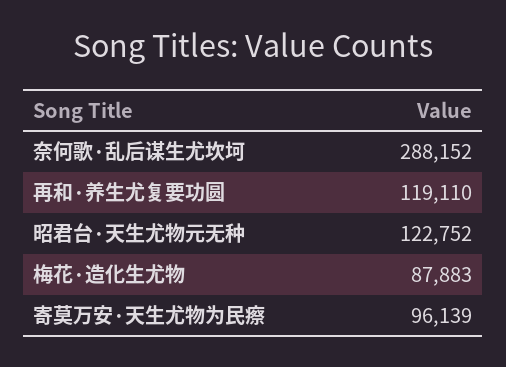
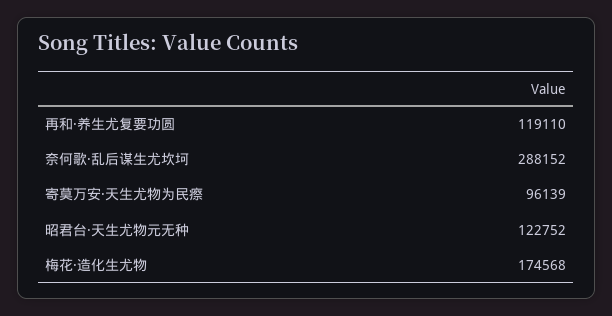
梅花·造化生尤物: 87883 -> 174568

